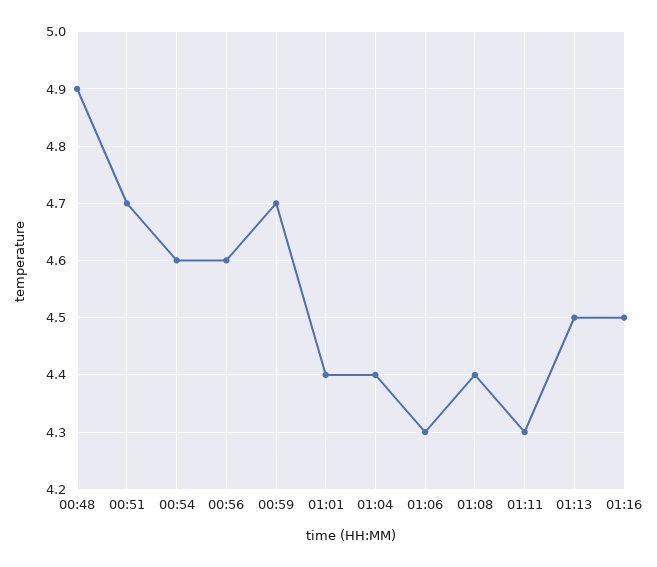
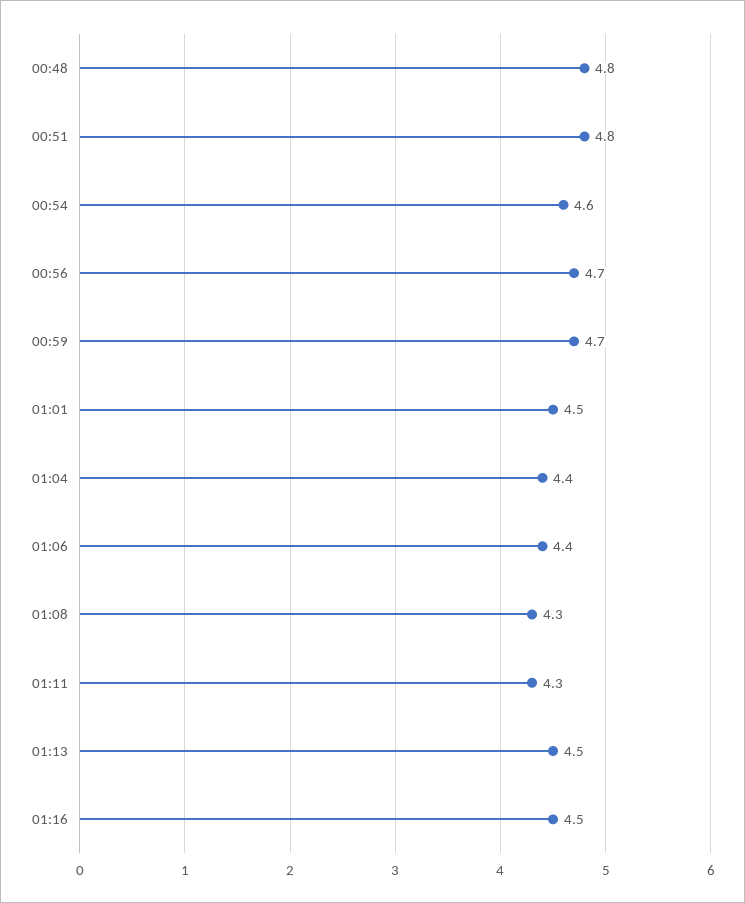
00:48: 4.9 -> 4.8
00:51: 4.7 -> 4.8
00:56: 4.6 -> 4.7
01:01: 4.4 -> 4.5
01:06: 4.3 -> 4.4
01:08: 4.4 -> 4.3

